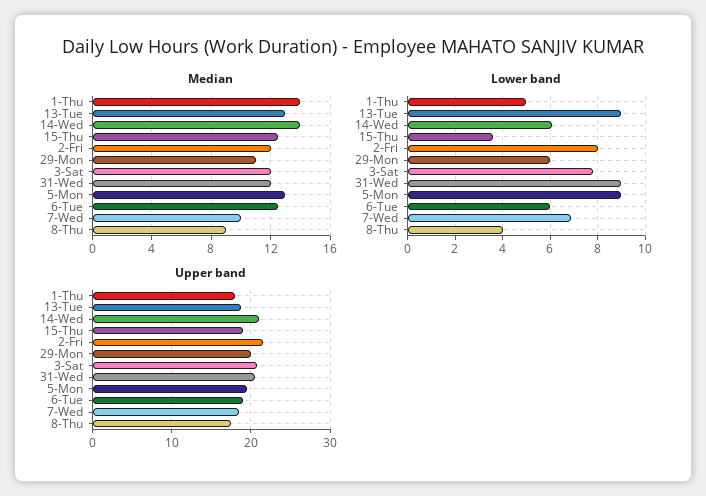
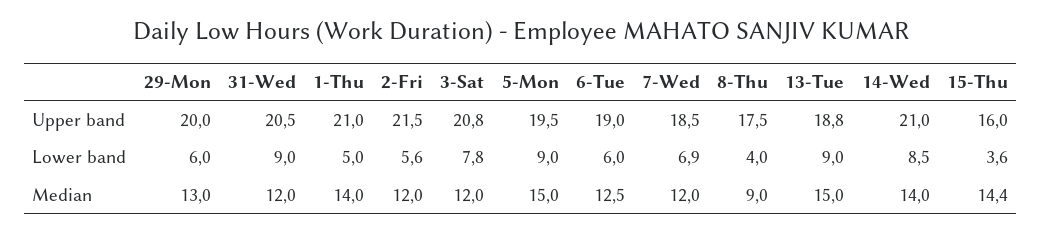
Median, 13-Tue: 13 -> 15
Median, 15-Thu: 12.5 -> 14.4
Median, 29-Mon: 11 -> 13
Median, 5-Mon: 13 -> 15
Median, 7-Wed: 10 -> 12
Lower band, 14-Wed: 6 -> 8.5
Lower band, 2-Fri: 8 -> 5.6
Upper band, 1-Thu: 18 -> 21
Upper band, 15-Thu: 19 -> 16

